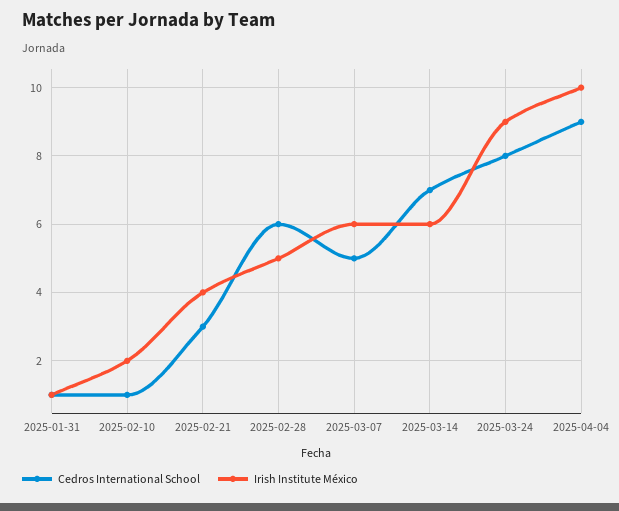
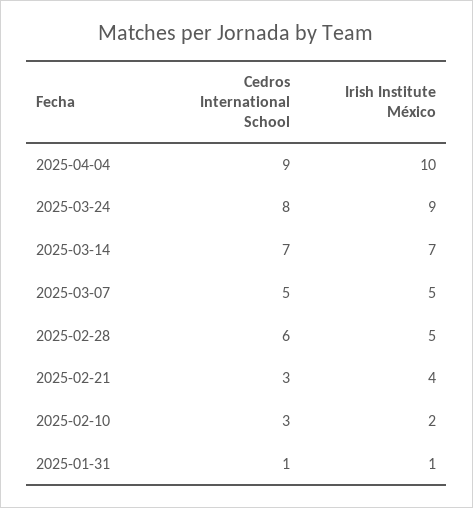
Cedros International School, 2025-02-10: 1 -> 3
Irish Institute México, 2025-03-07: 6 -> 5
Irish Institute México, 2025-03-14: 6 -> 7

